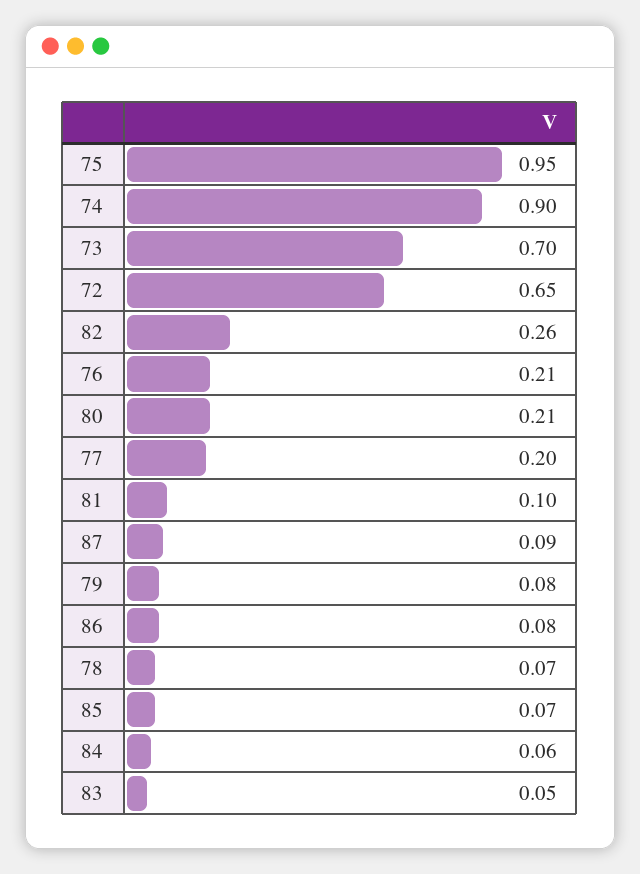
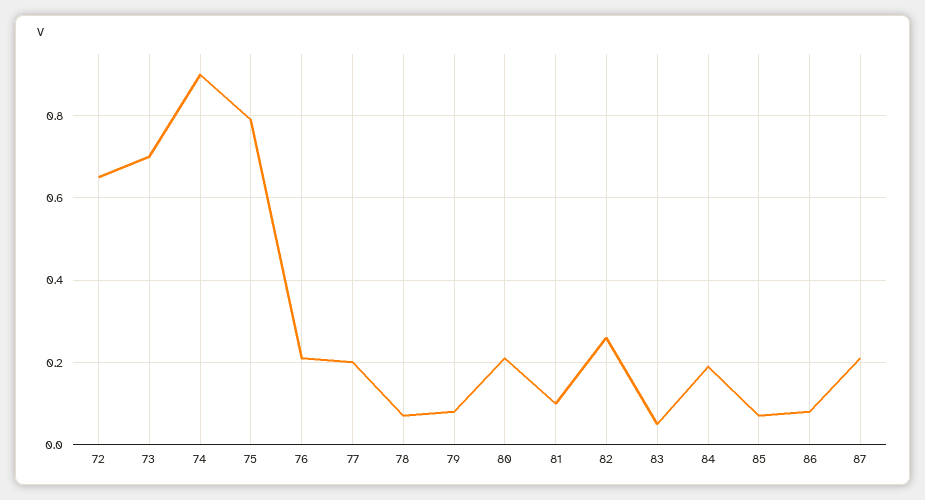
75: 0.95 -> 0.8
87: 0.09 -> 0.2
84: 0.06 -> 0.2

